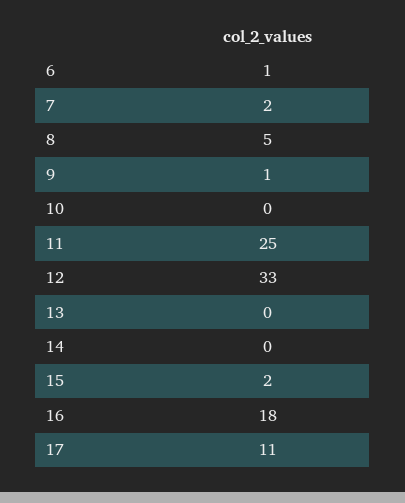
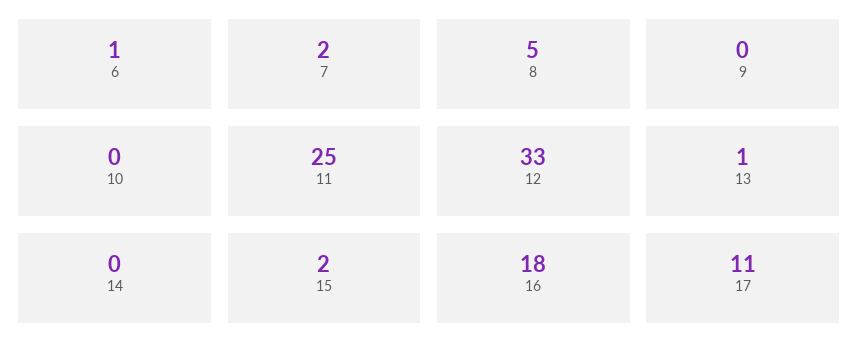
9: 1 -> 0
13: 0 -> 1

